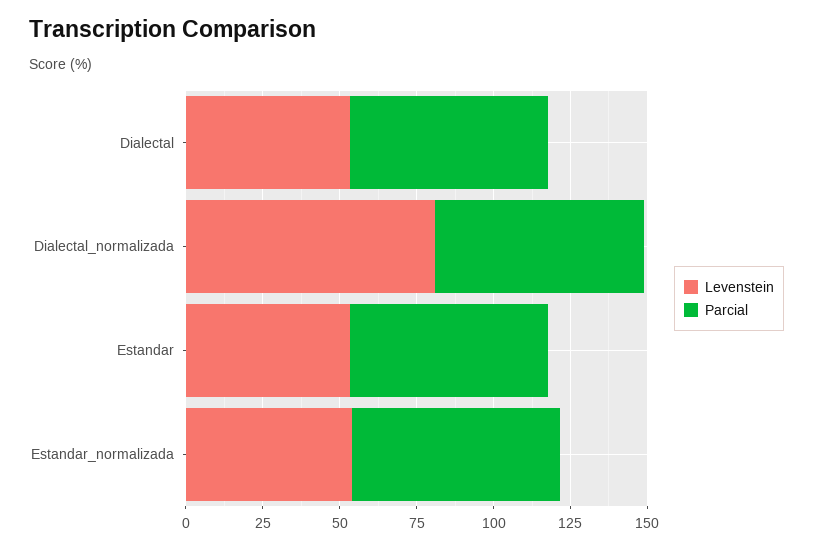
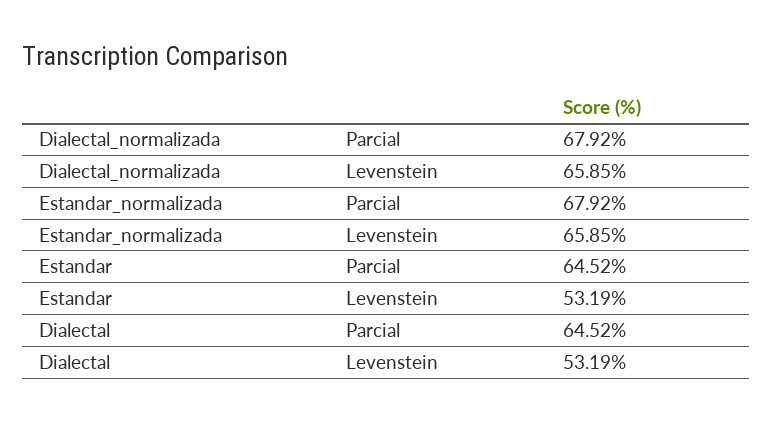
Levenstein, Dialectal_normalizada: 80 -> 65.85
Levenstein, Estandar_normalizada: 55 -> 65.85

